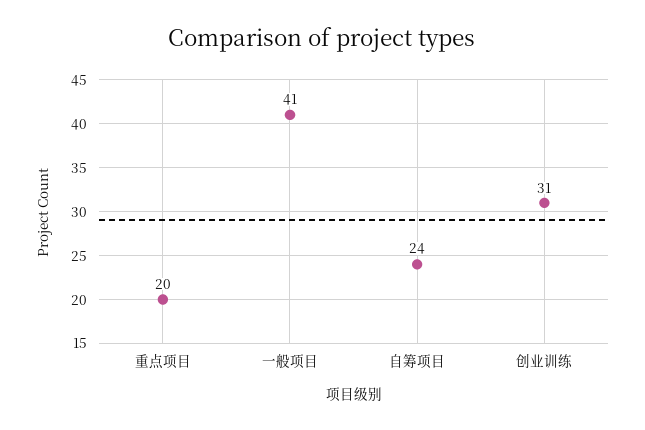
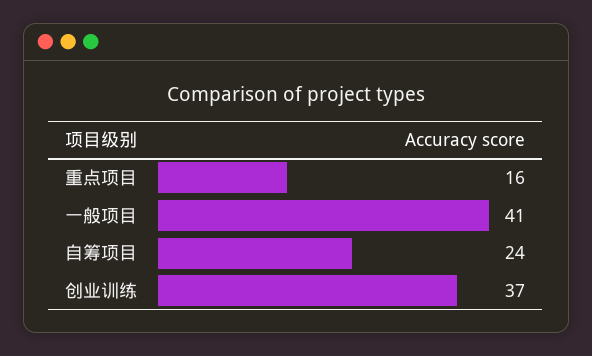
重点项目: 20 -> 16
创业训练: 31 -> 37

